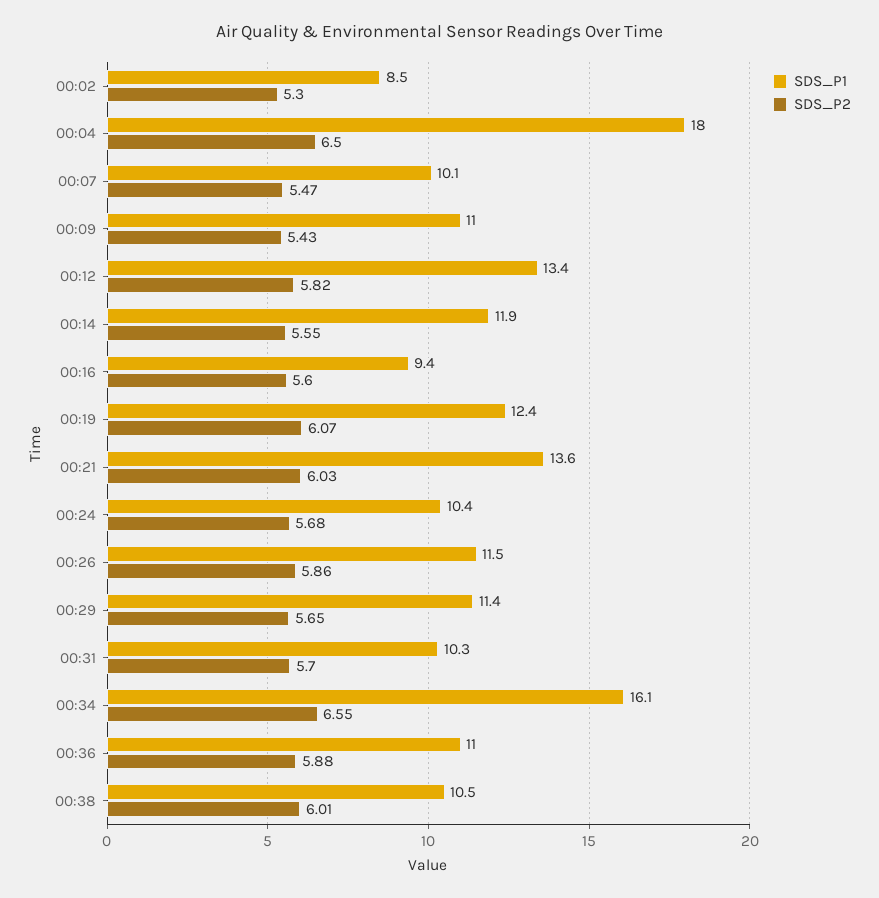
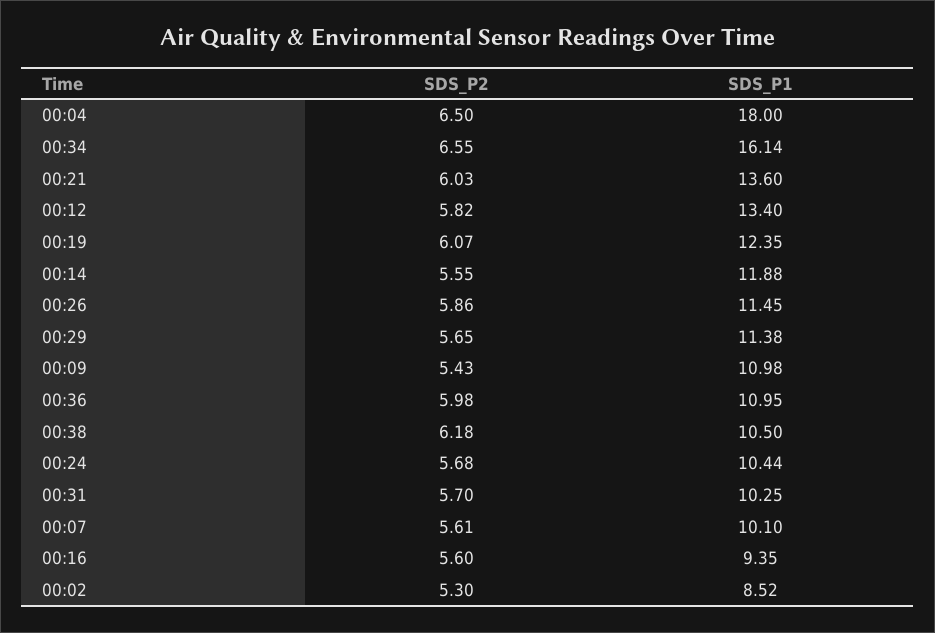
SDS_P2, 00:07: 5.47 -> 5.61
SDS_P2, 00:36: 5.88 -> 5.98
SDS_P2, 00:38: 6.01 -> 6.18

